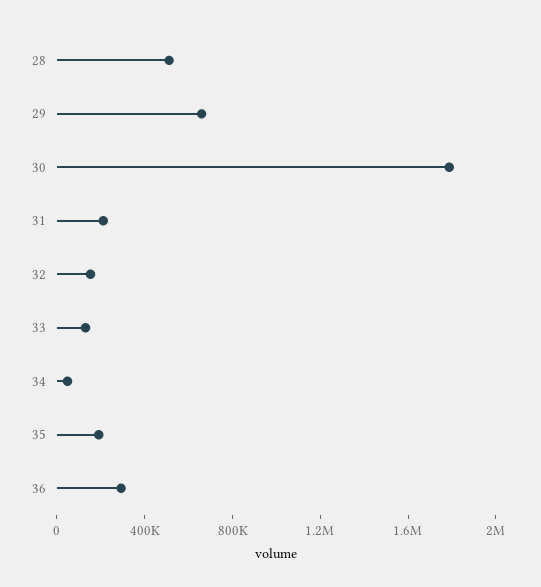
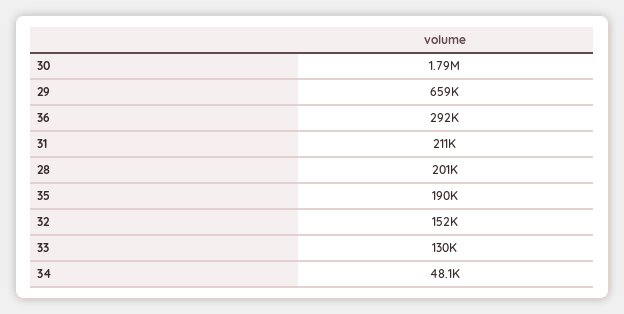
28: 500000 -> 201000

